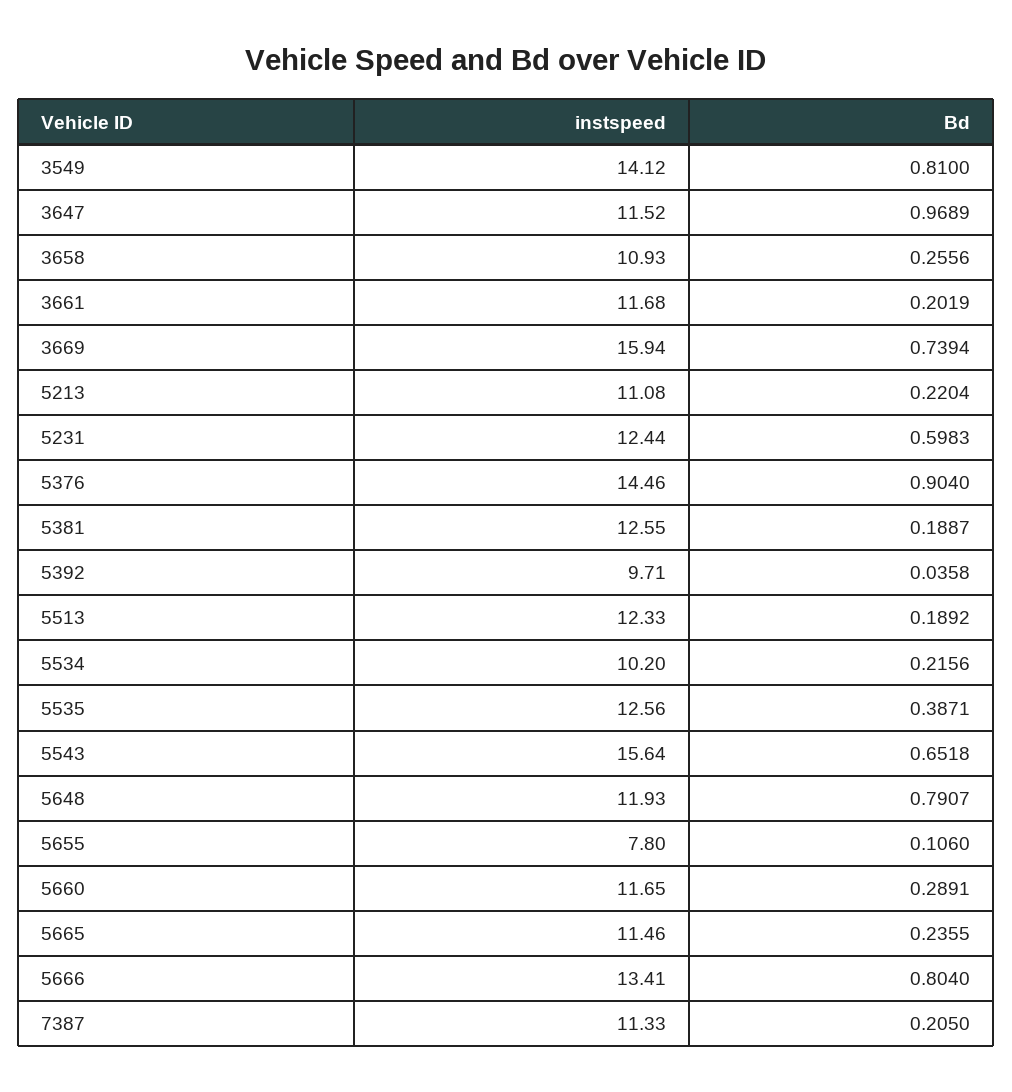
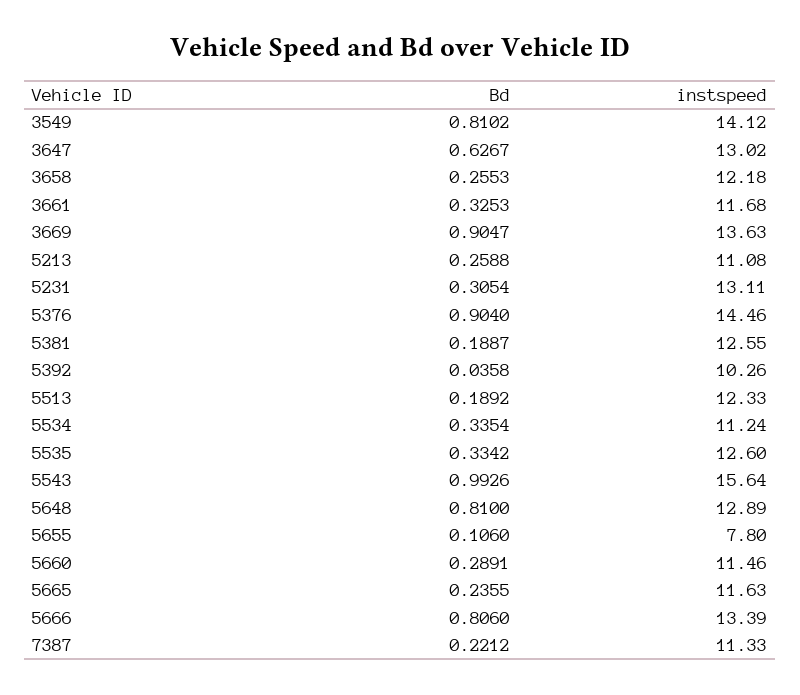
Bd, 3549: 0.81 -> 0.8102
instspeed, 3647: 11.52 -> 13.02
Bd, 3647: 0.9689 -> 0.6267
instspeed, 3658: 10.93 -> 12.18
Bd, 3658: 0.2556 -> 0.2553
Bd, 3661: 0.2019 -> 0.3253
instspeed, 3669: 15.94 -> 13.63
Bd, 3669: 0.7394 -> 0.9047
Bd, 5213: 0.2204 -> 0.2588
instspeed, 5231: 12.44 -> 13.11
Bd, 5231: 0.5983 -> 0.3054
instspeed, 5392: 9.71 -> 10.26
instspeed, 5534: 10.2 -> 11.24
Bd, 5534: 0.2156 -> 0.3354
instspeed, 5535: 12.56 -> 12.6
Bd, 5535: 0.3871 -> 0.3342
Bd, 5543: 0.6518 -> 0.9926
instspeed, 5648: 11.93 -> 12.89
Bd, 5648: 0.7907 -> 0.81
instspeed, 5660: 11.65 -> 11.46
instspeed, 5665: 11.46 -> 11.63
instspeed, 5666: 13.41 -> 13.39
Bd, 5666: 0.804 -> 0.806
Bd, 7387: 0.205 -> 0.2212

